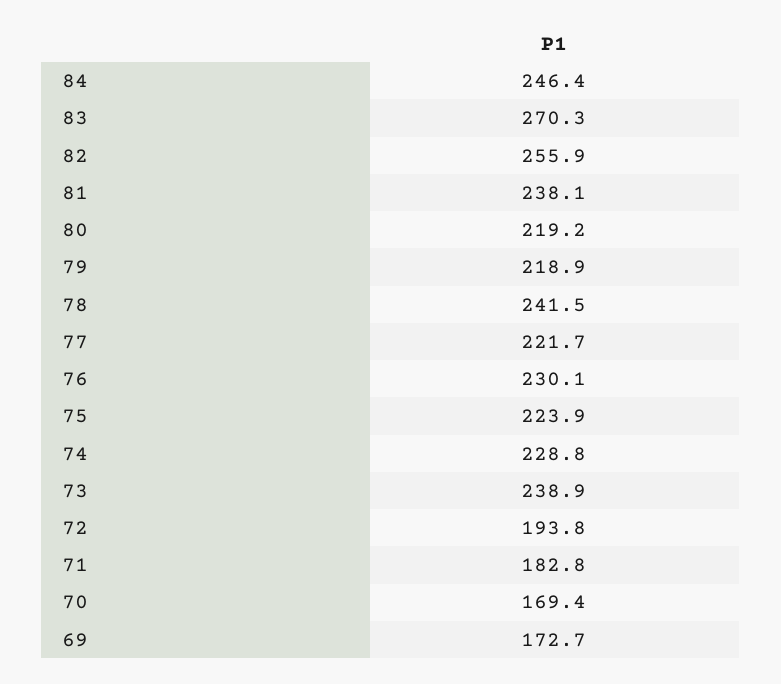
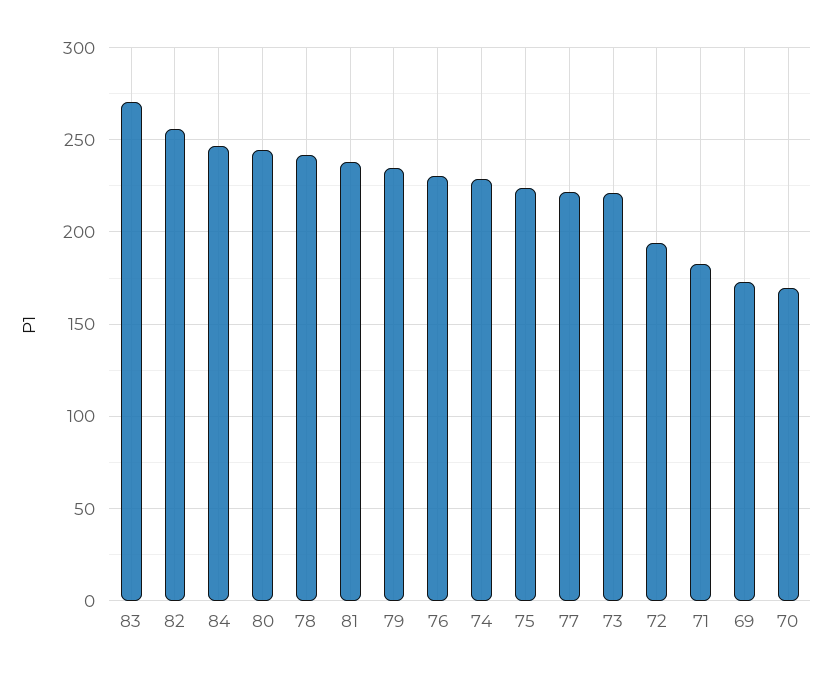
80: 219.2 -> 245
79: 218.9 -> 235
73: 238.9 -> 220

